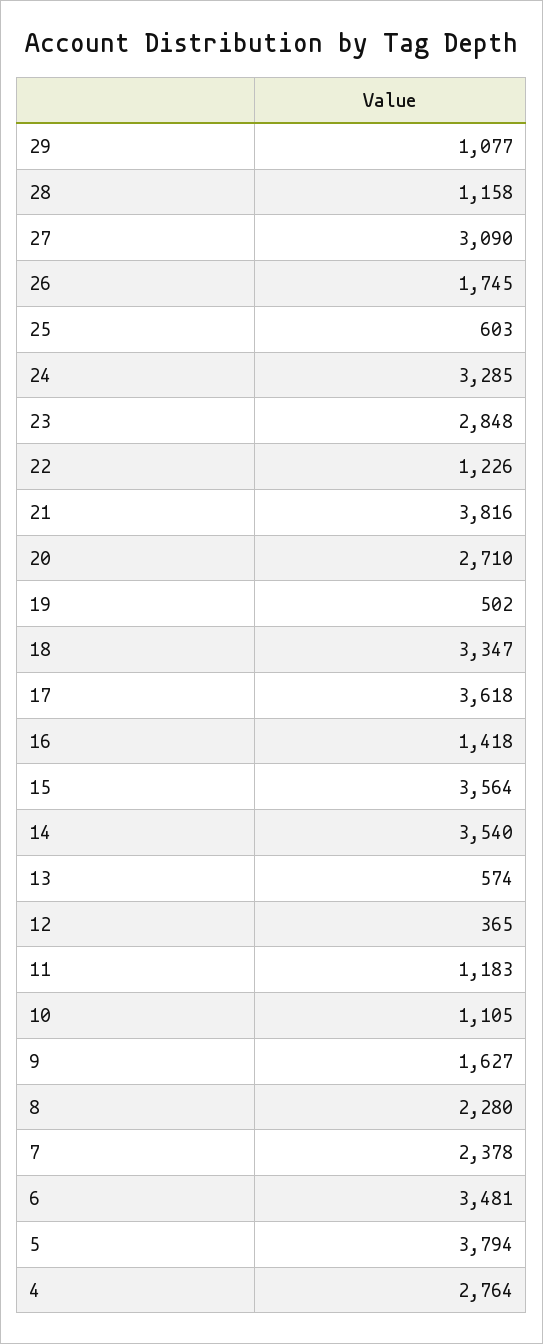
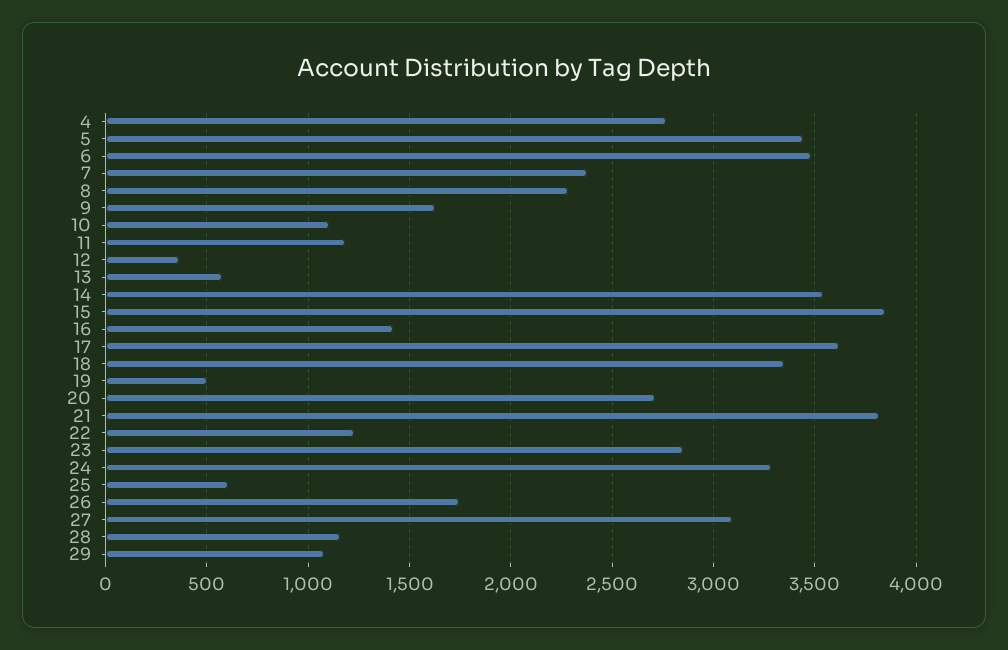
15: 3564 -> 3850
5: 3794 -> 3450

